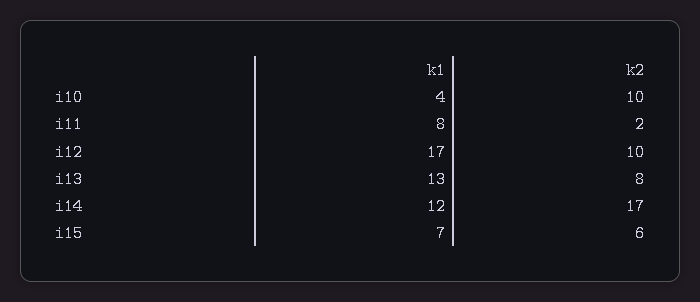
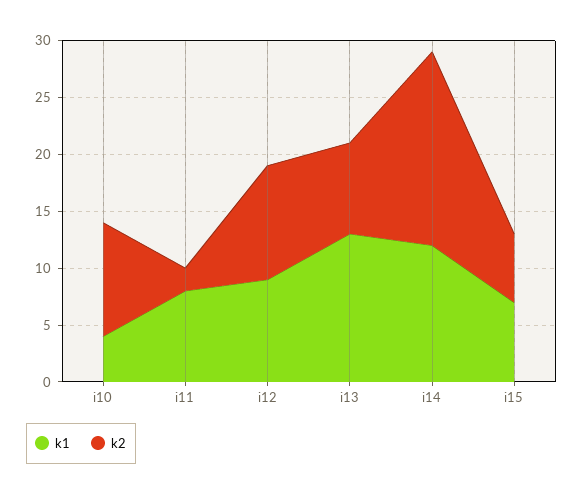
k1, i12: 17 -> 9

